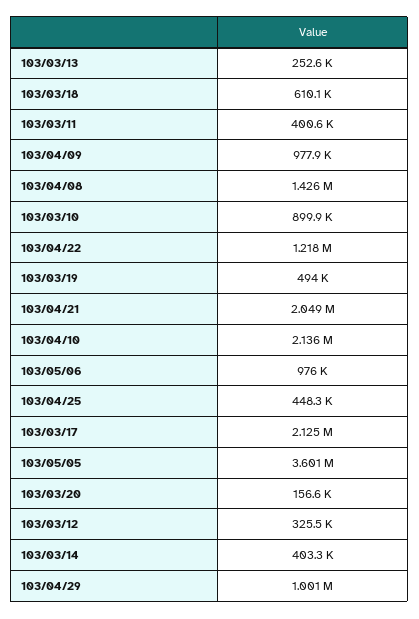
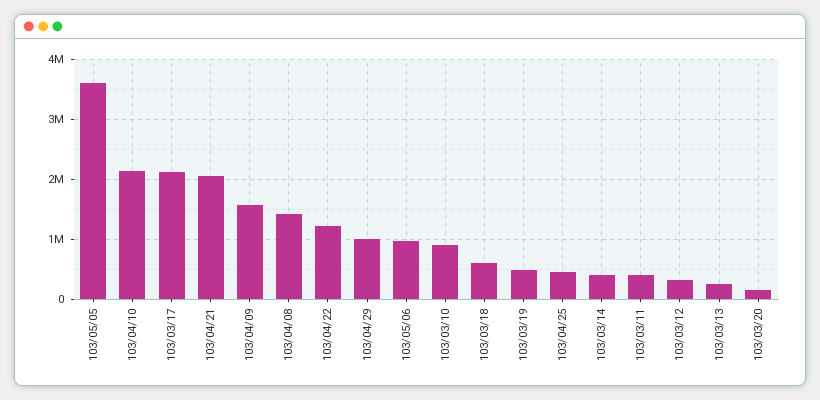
103/04/09: 977900 -> 1600000

